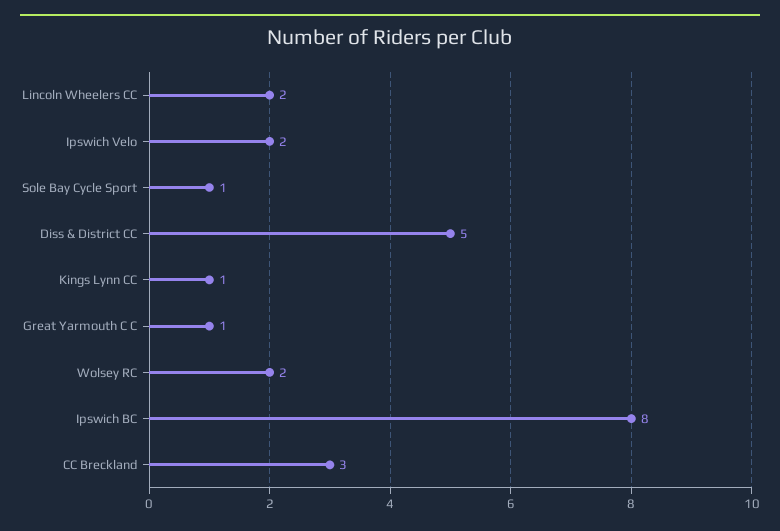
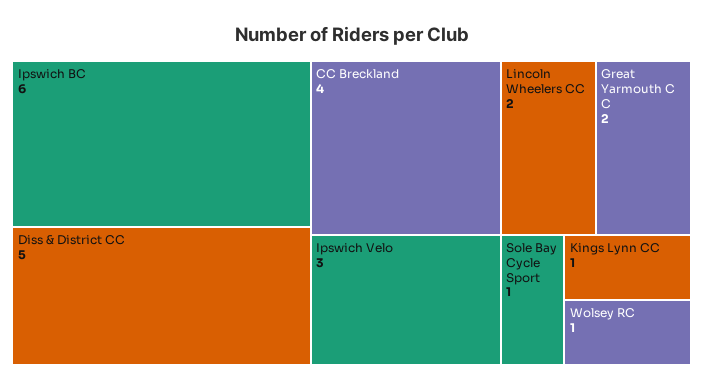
Ipswich Velo: 2 -> 3
Great Yarmouth C C: 1 -> 2
Wolsey RC: 2 -> 1
Ipswich BC: 8 -> 6
CC Breckland: 3 -> 4

